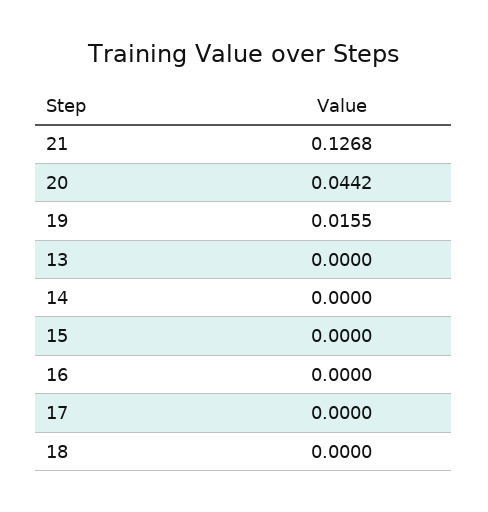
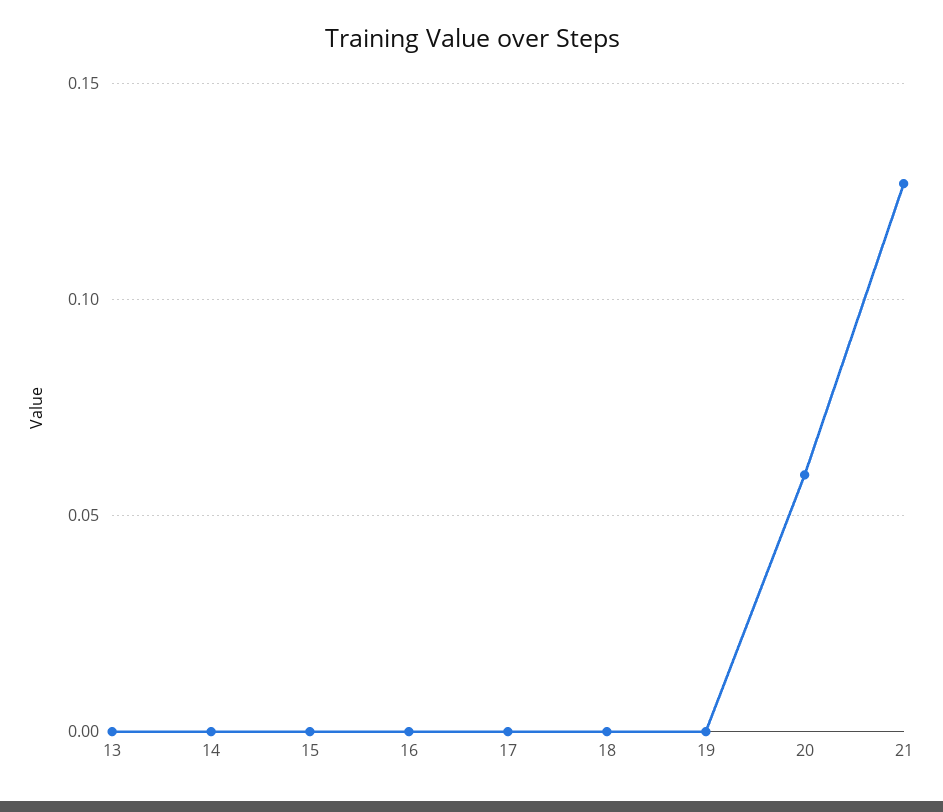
20: 0.0442 -> 0.06
19: 0.0155 -> 0

